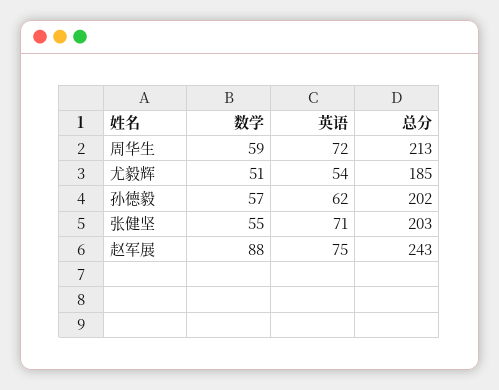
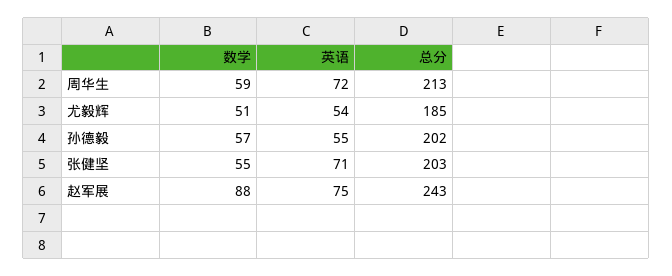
英语, 孙德毅: 62 -> 55

